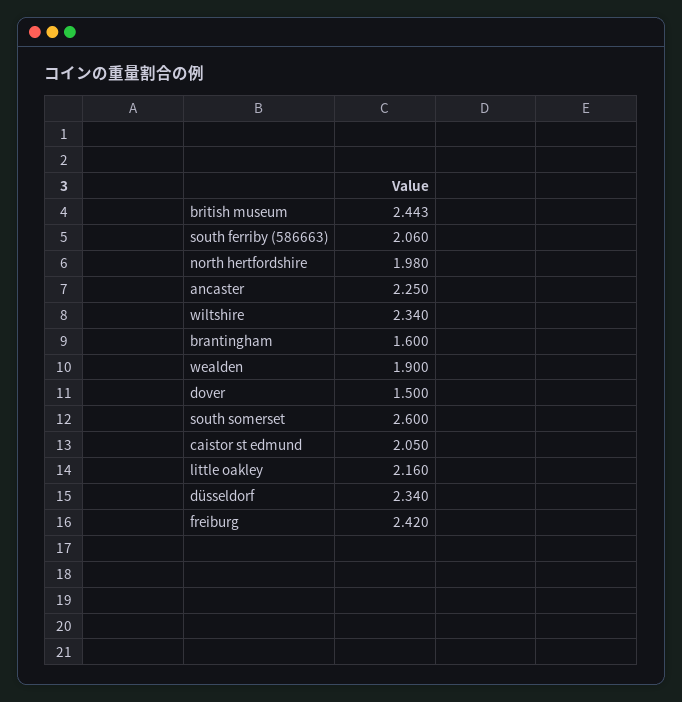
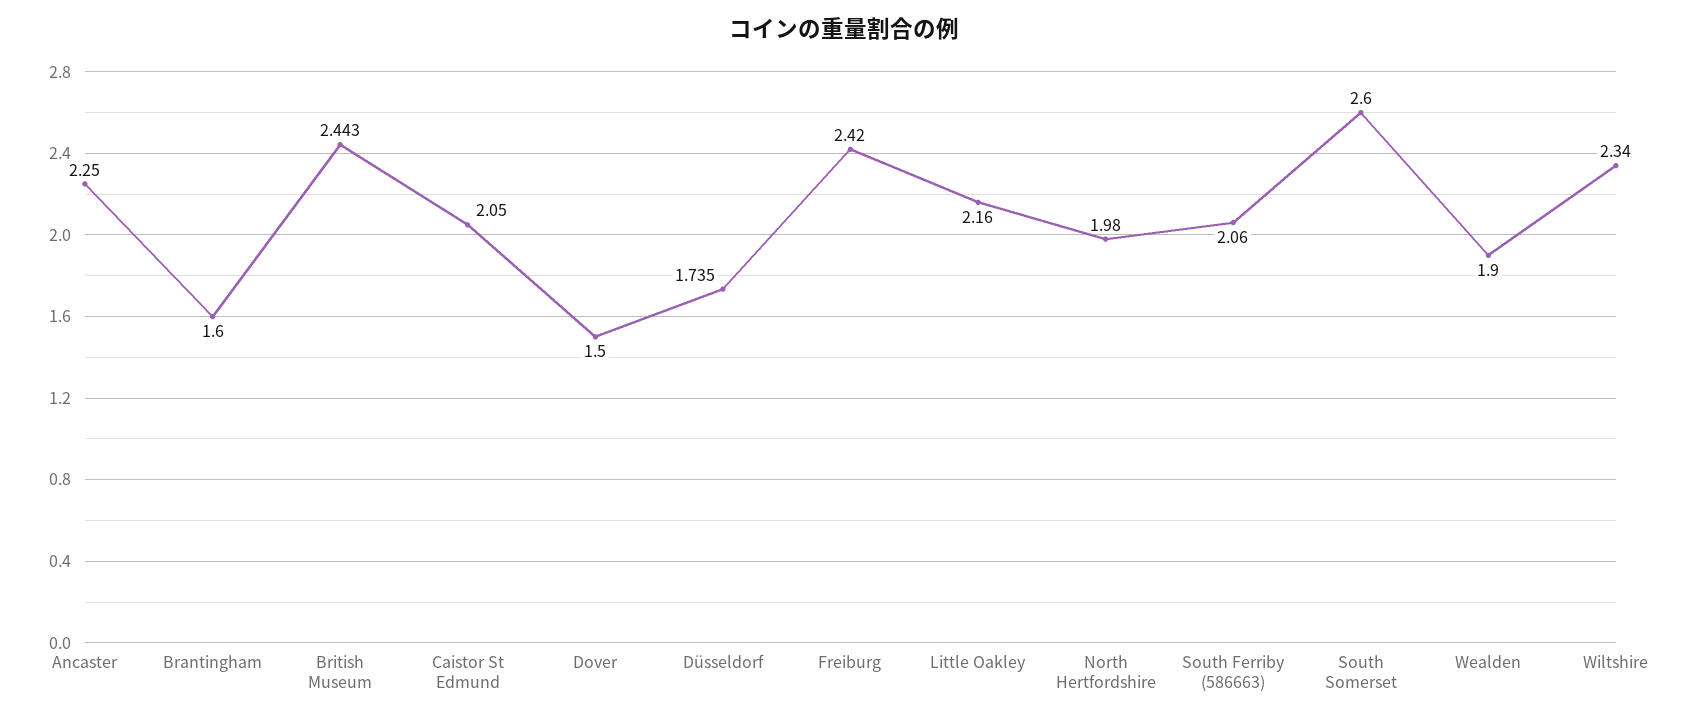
düsseldorf: 2.34 -> 1.735

